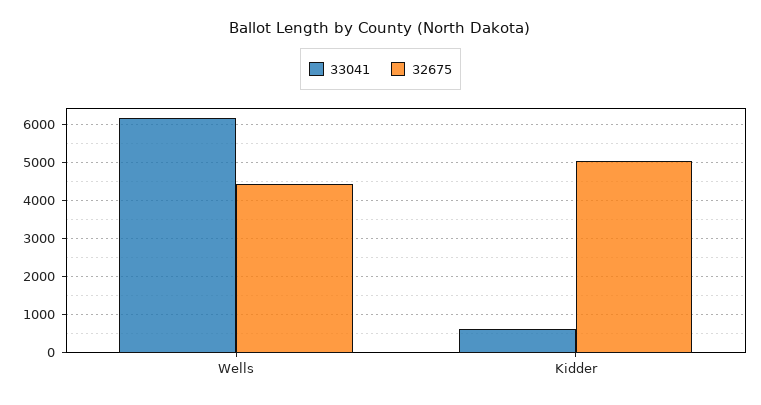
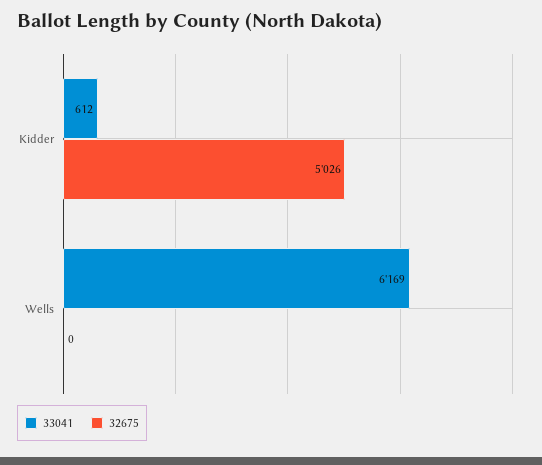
32675, Wells: 4400 -> 0

